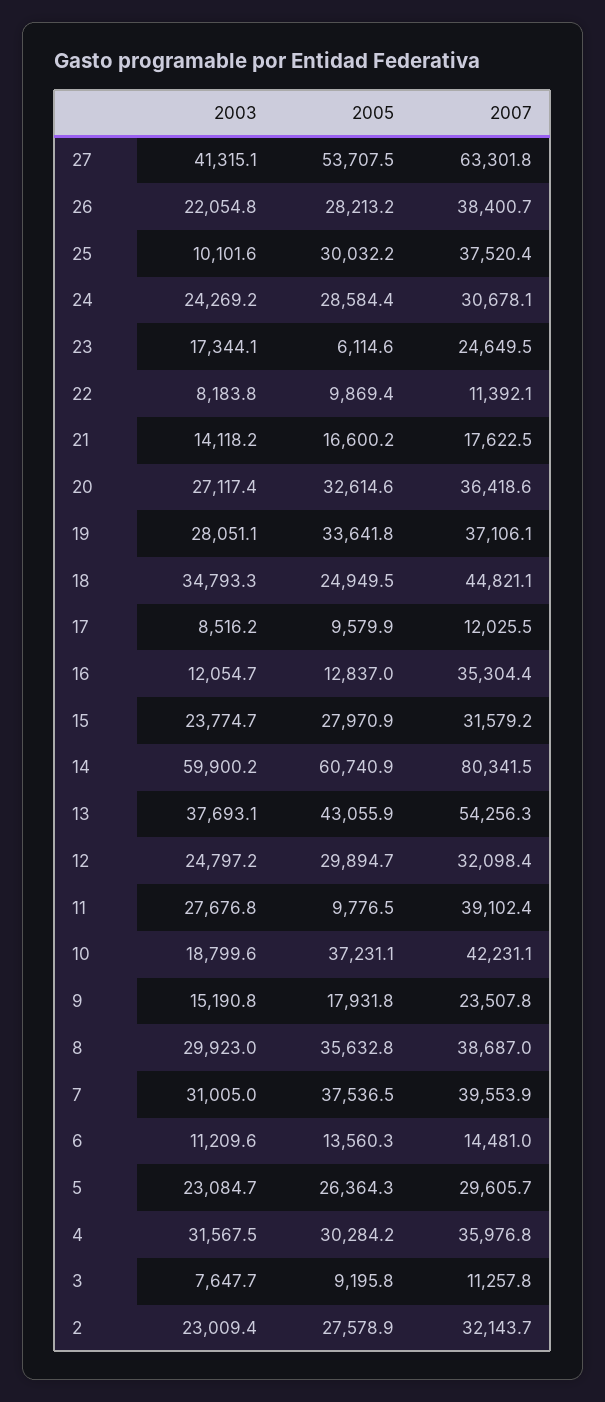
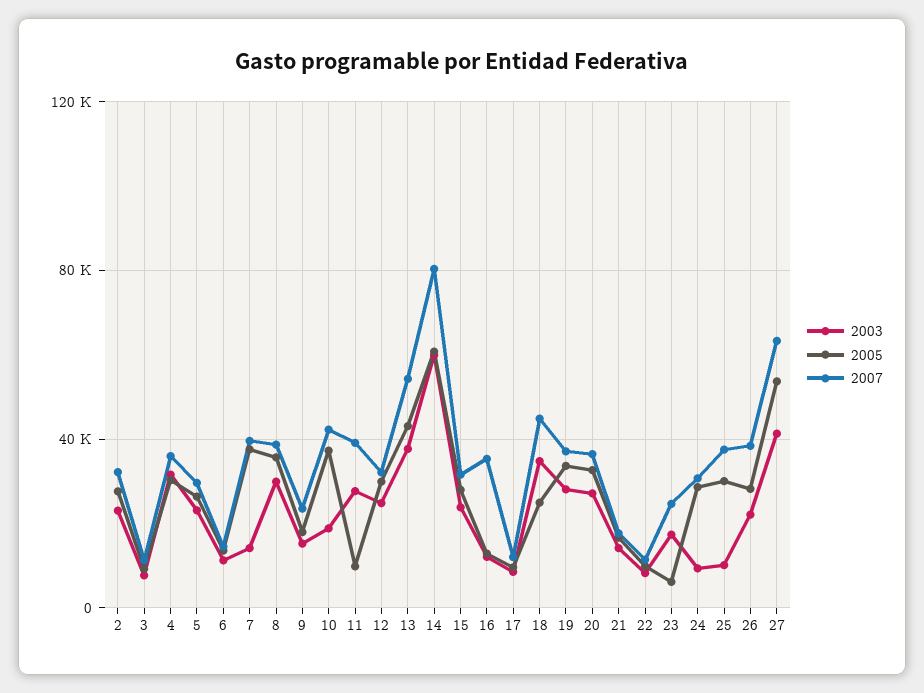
2003, 24: 24269.2 -> 10000
2003, 7: 31005 -> 15000

